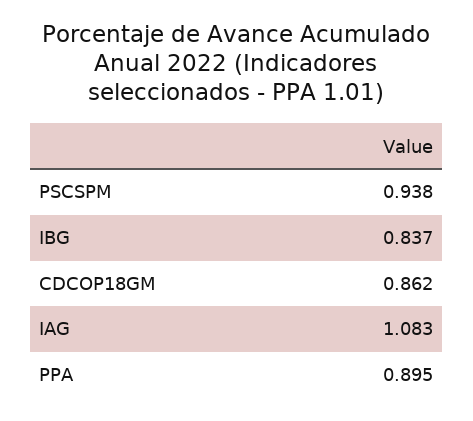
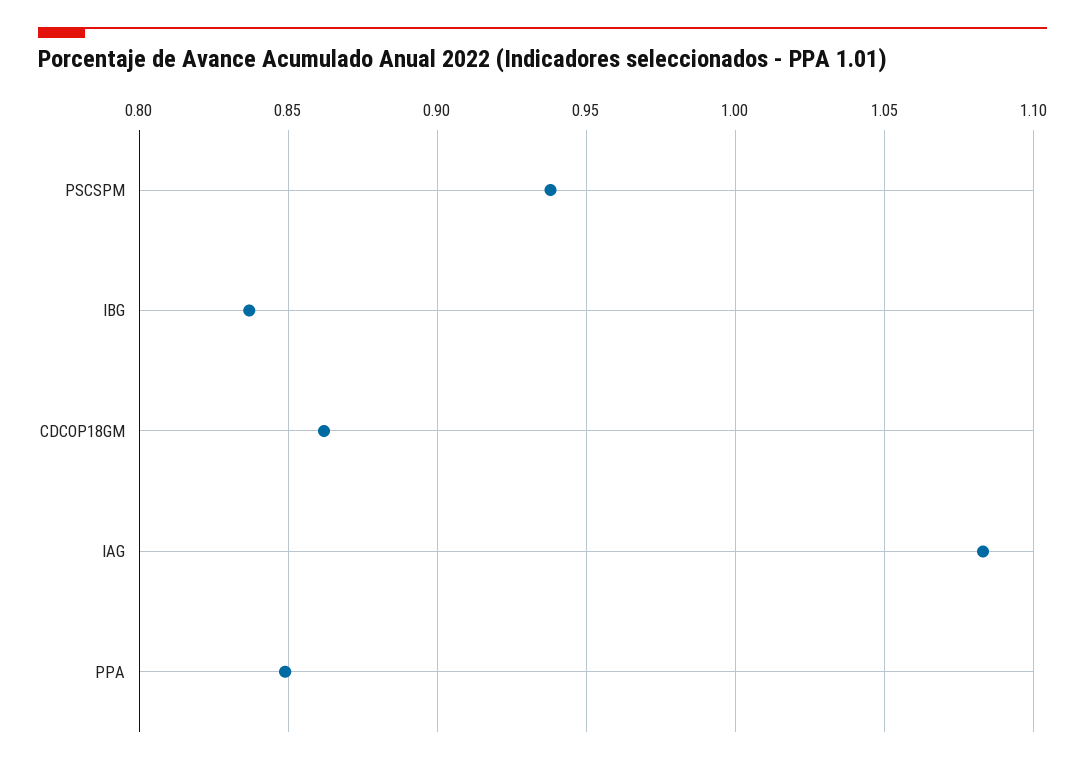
PPA: 0.895 -> 0.85

